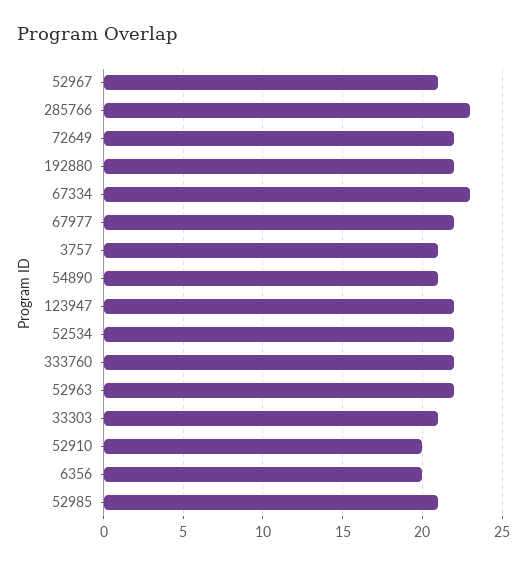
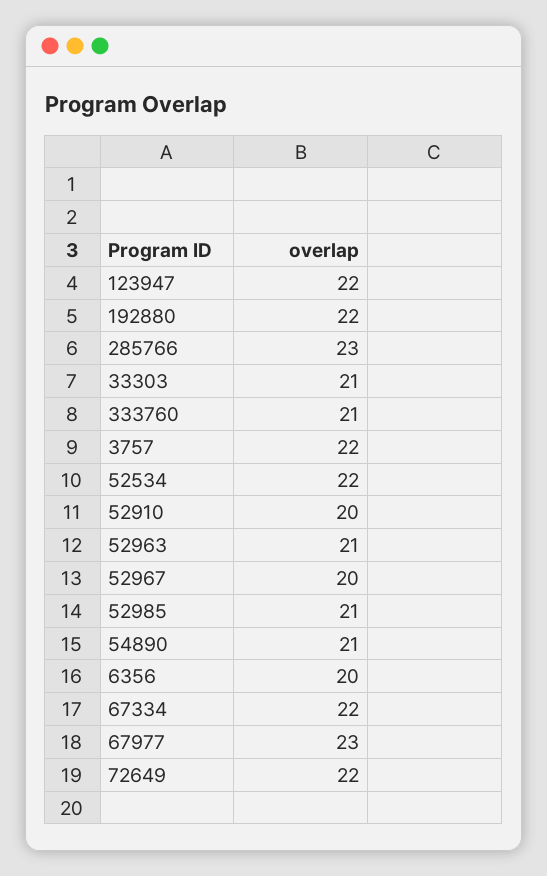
52967: 21 -> 20
67334: 23 -> 22
67977: 22 -> 23
3757: 21 -> 22
333760: 22 -> 21
52963: 22 -> 21

